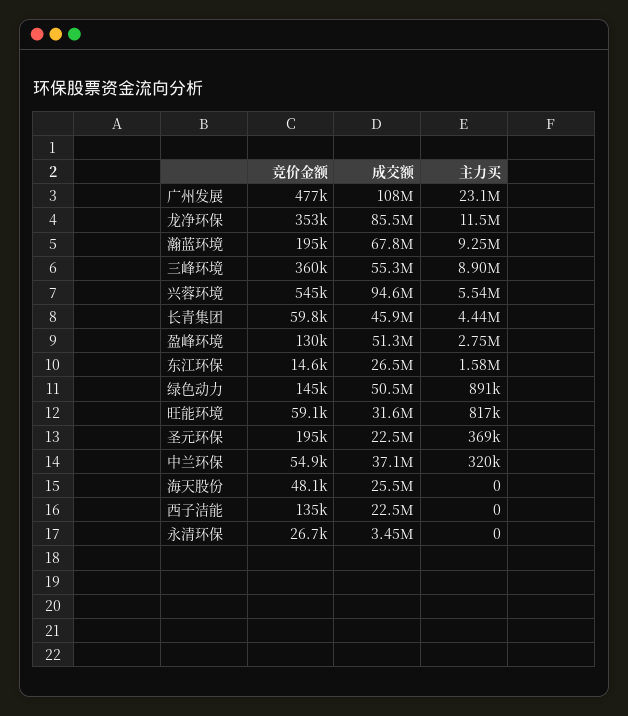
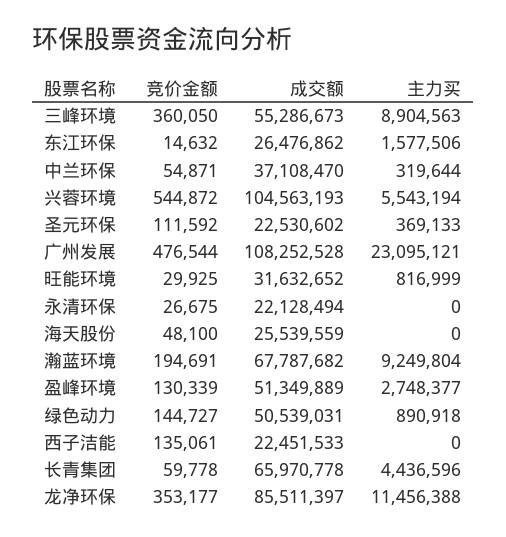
成交额, 兴蓉环境: 94600000 -> 104563193
成交额, 长青集团: 45900000 -> 65970778
竞价金额, 旺能环境: 59100 -> 29925
竞价金额, 圣元环保: 195000 -> 111592
成交额, 永清环保: 3450000 -> 22128494

